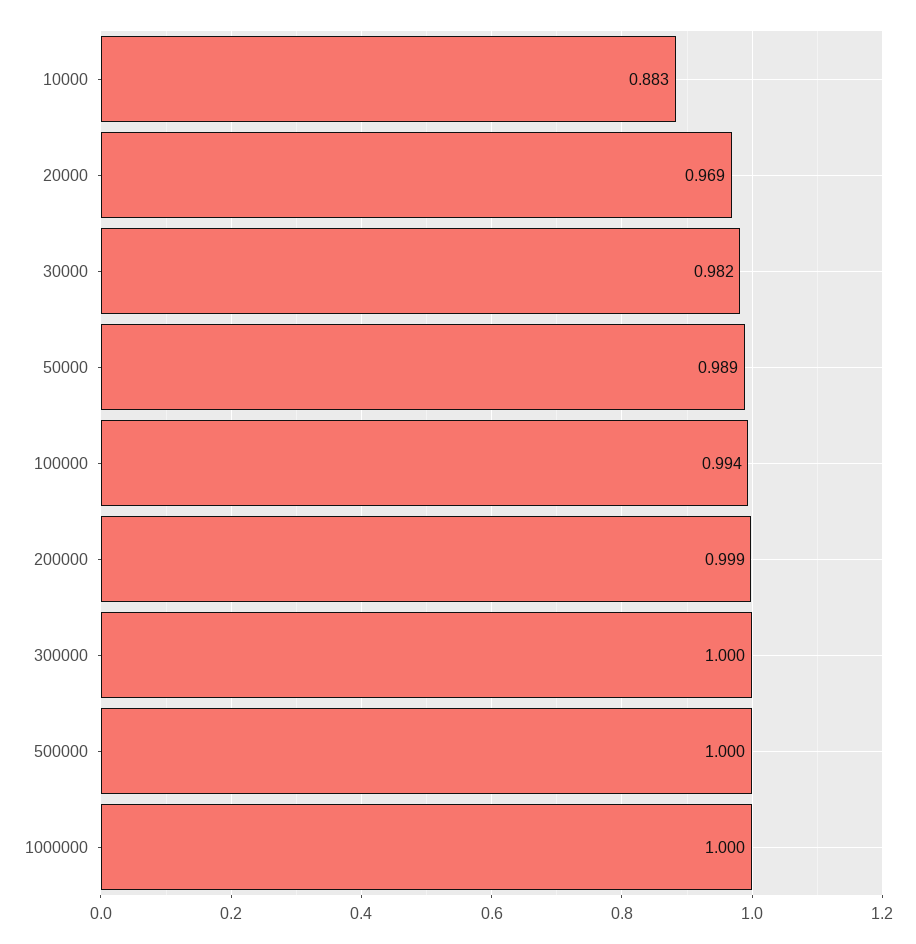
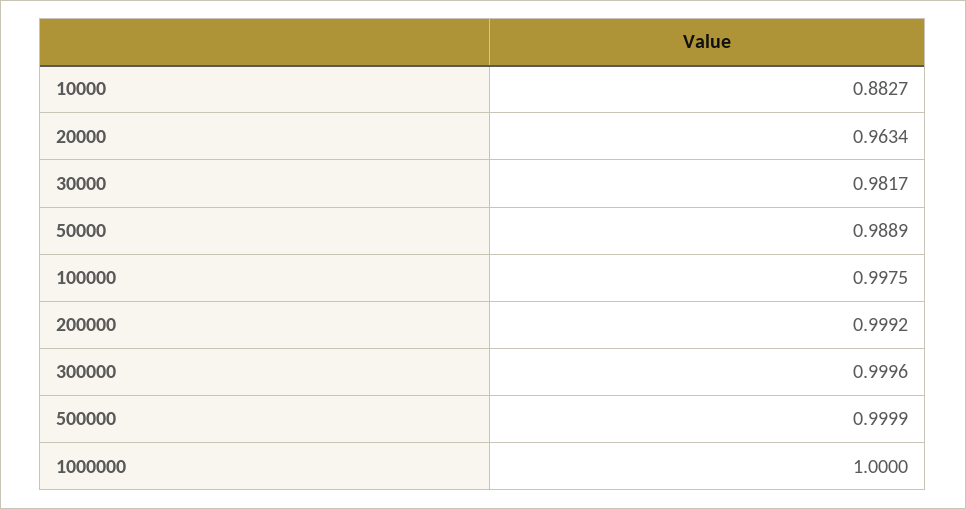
20000: 0.969 -> 0.9634
100000: 0.994 -> 0.9975

